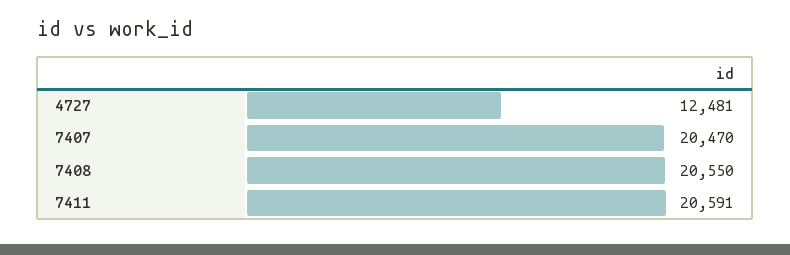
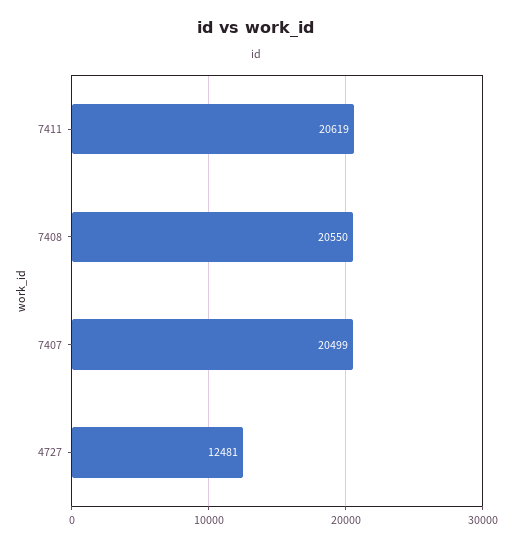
7407: 20470 -> 20499
7411: 20591 -> 20619

